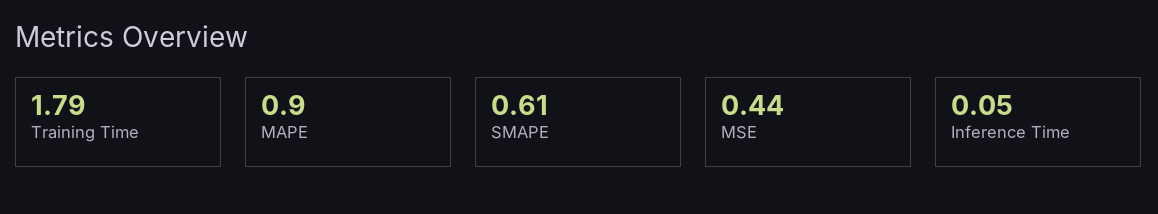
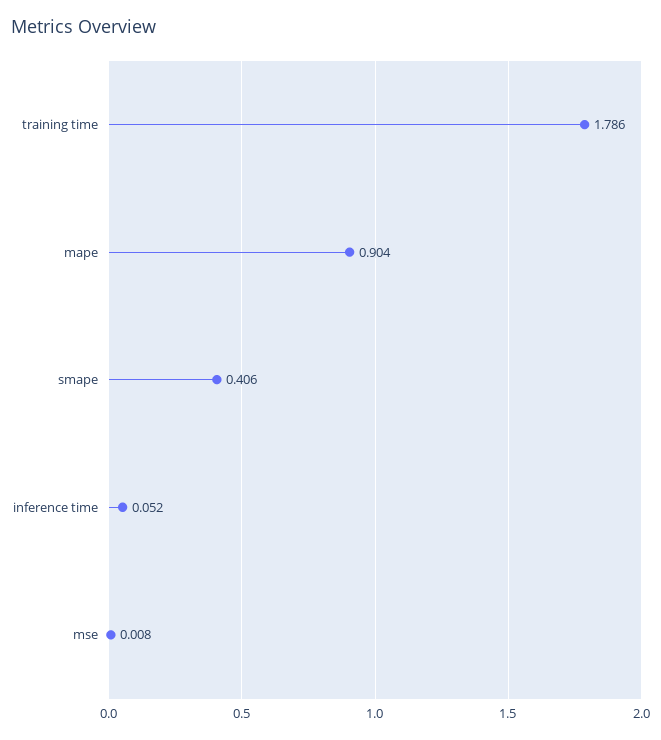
SMAPE: 0.61 -> 0.406
MSE: 0.44 -> 0.008

